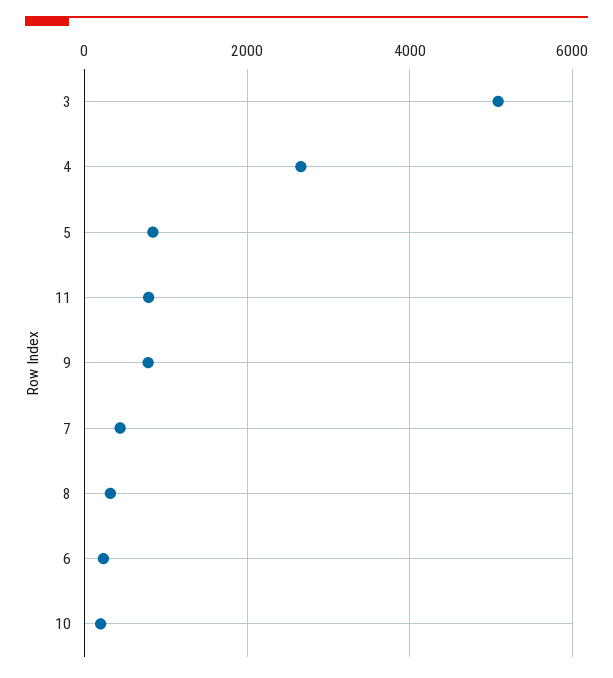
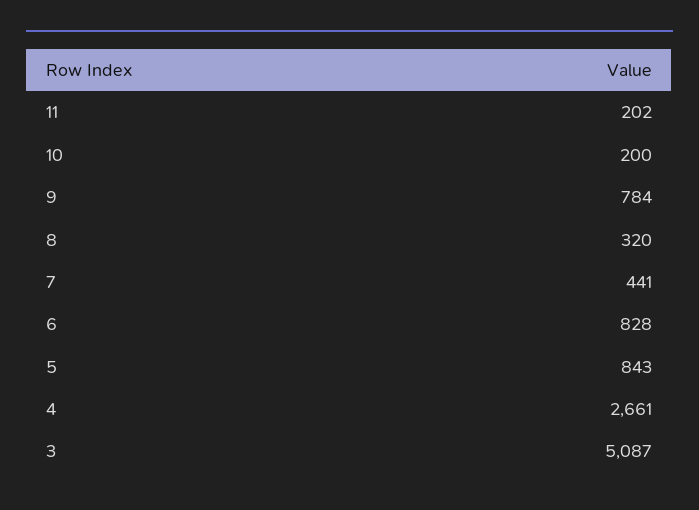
11: 800 -> 202
6: 200 -> 828

